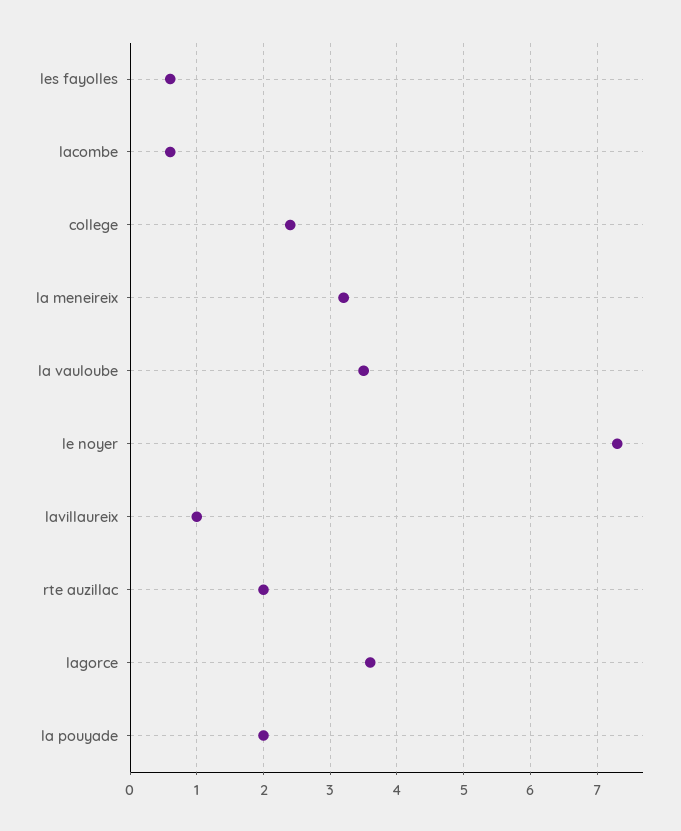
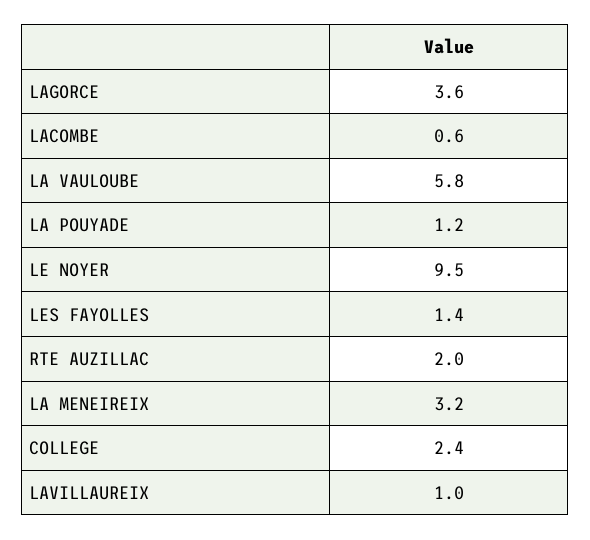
les fayolles: 0.6 -> 1.4
la vauloube: 3.5 -> 5.8
le noyer: 7.3 -> 9.5
la pouyade: 2 -> 1.2

